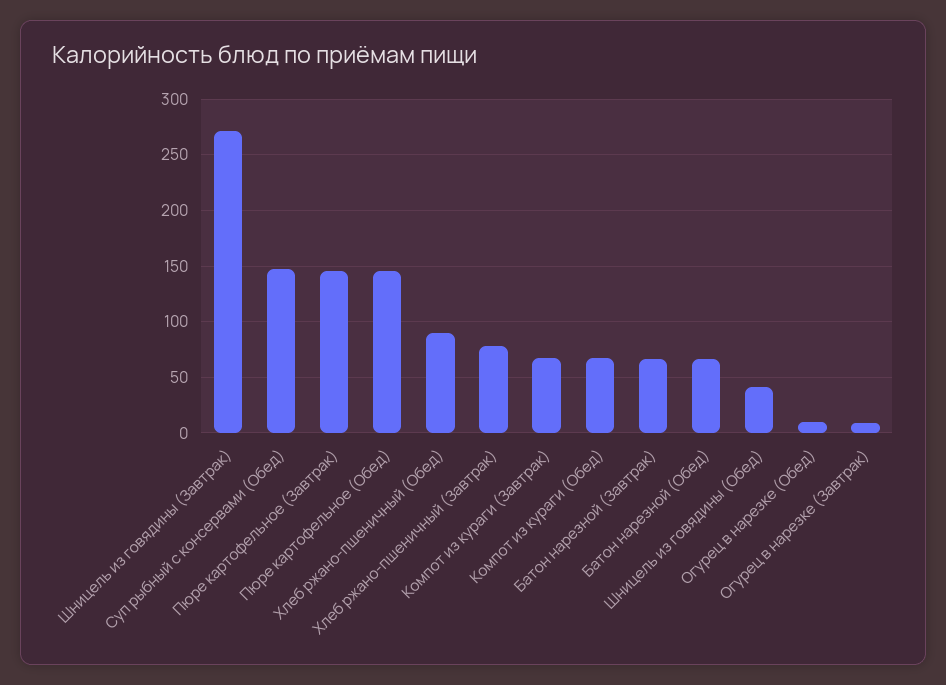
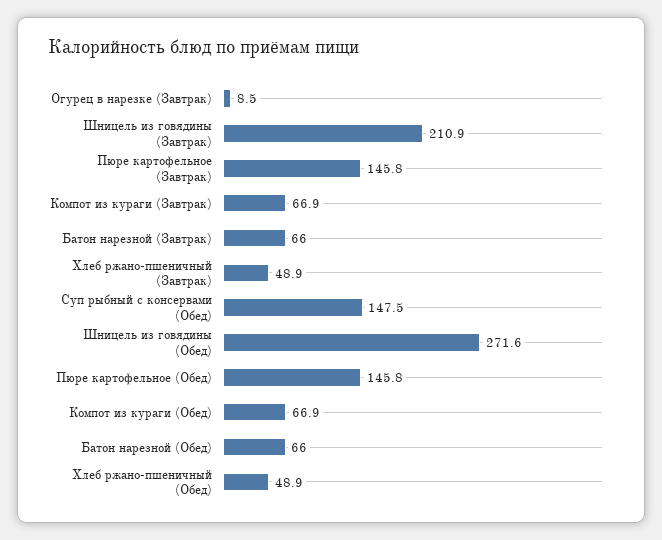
Шницель из говядины (Завтрак): 270 -> 210.9
Хлеб ржано-пшеничный (Обед): 90 -> 48.9
Хлеб ржано-пшеничный (Завтрак): 80 -> 48.9
Шницель из говядины (Обед): 40 -> 271.6
Огурец в нарезке (Обед): 10 -> none

